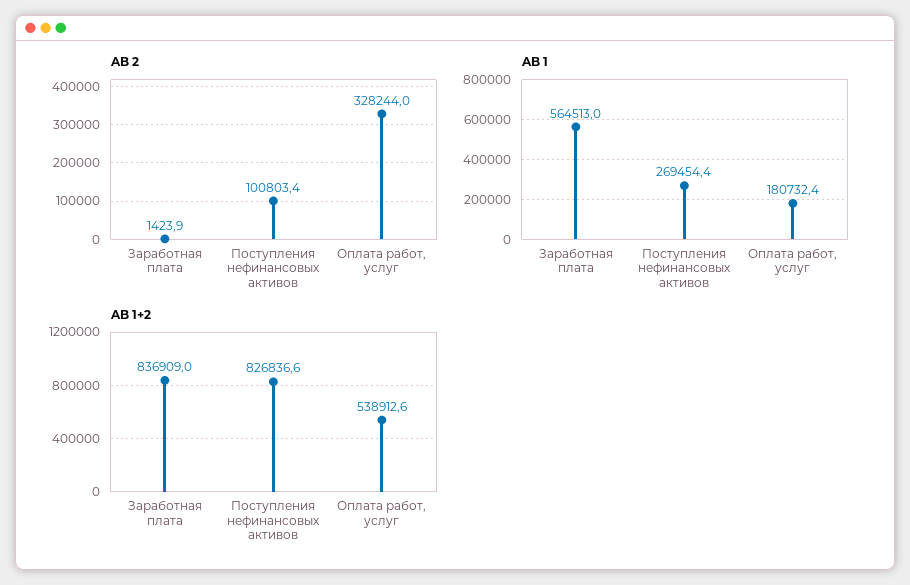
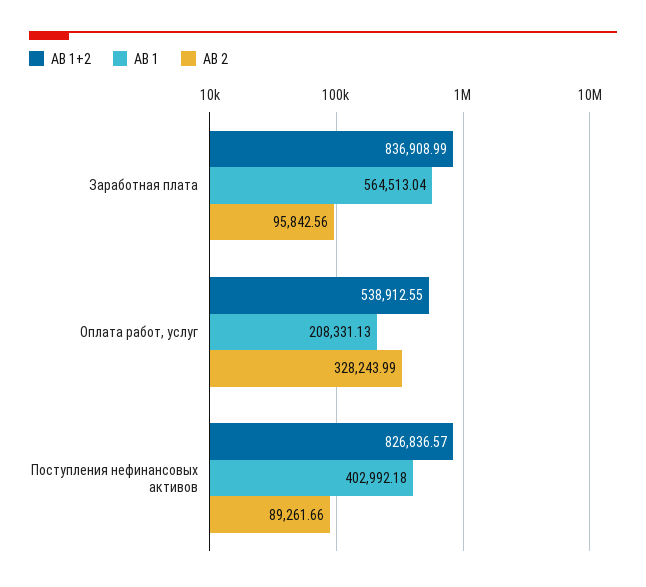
AB 2, Заработная плата: 1423.9 -> 95842.56
AB 2, Поступления нефинансовых активов: 100803.4 -> 89261.66
AB 1, Поступления нефинансовых активов: 269454.4 -> 402992.18
AB 1, Оплата работ, услуг: 180732.4 -> 208331.13

